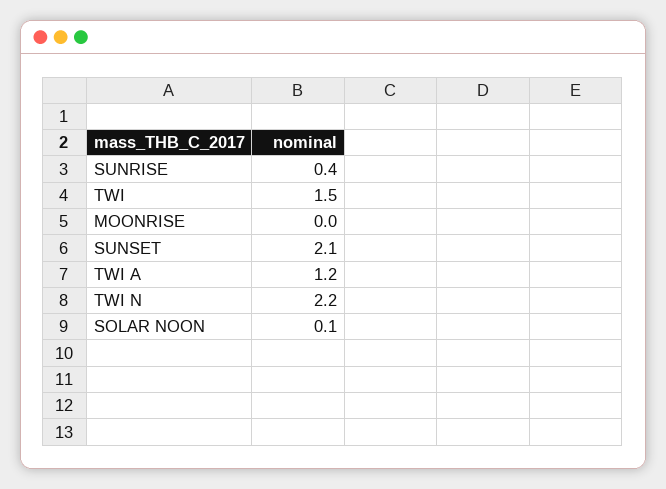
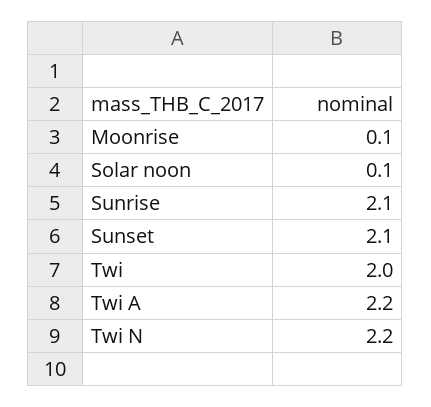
SUNRISE: 0.4 -> 2.1
TWI: 1.5 -> 2
MOONRISE: 0 -> 0.1
TWI A: 1.2 -> 2.2

